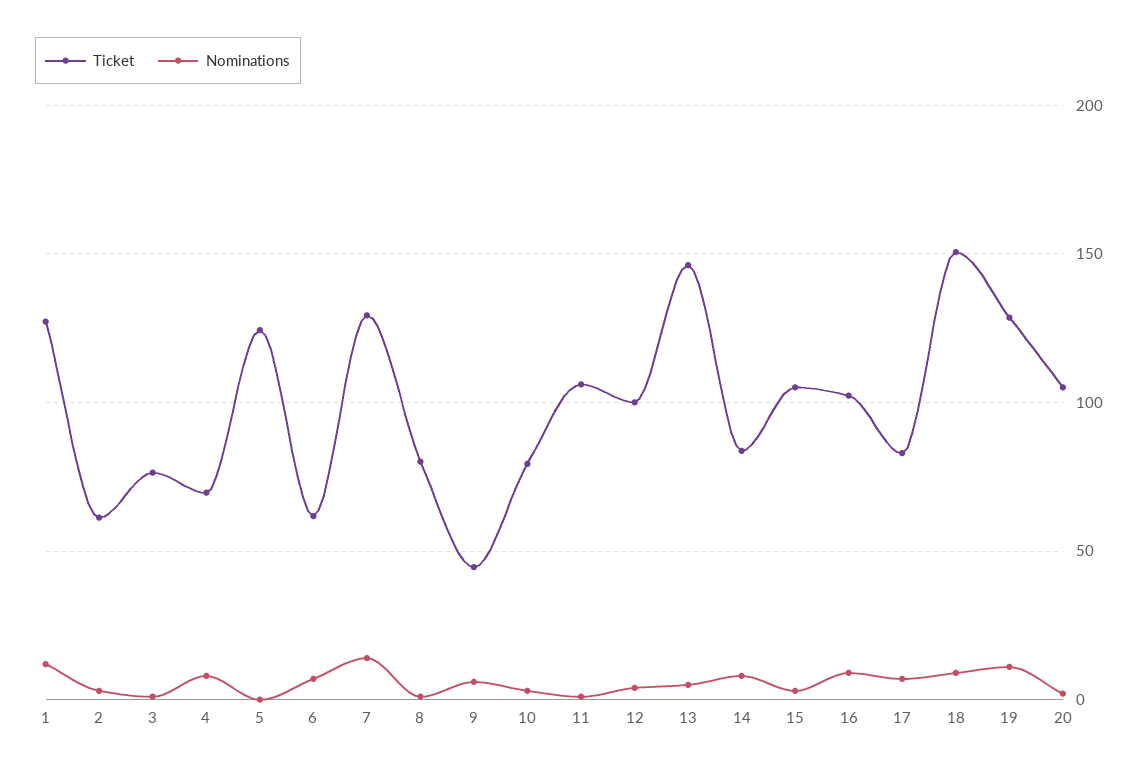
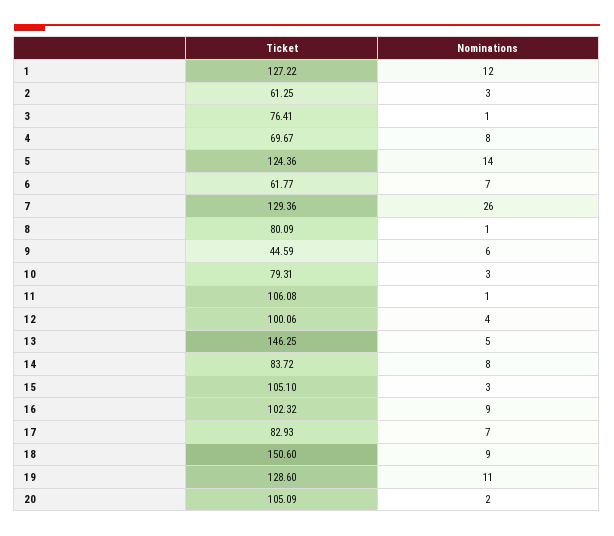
Nominations, 5: 0 -> 14
Nominations, 7: 15 -> 26

